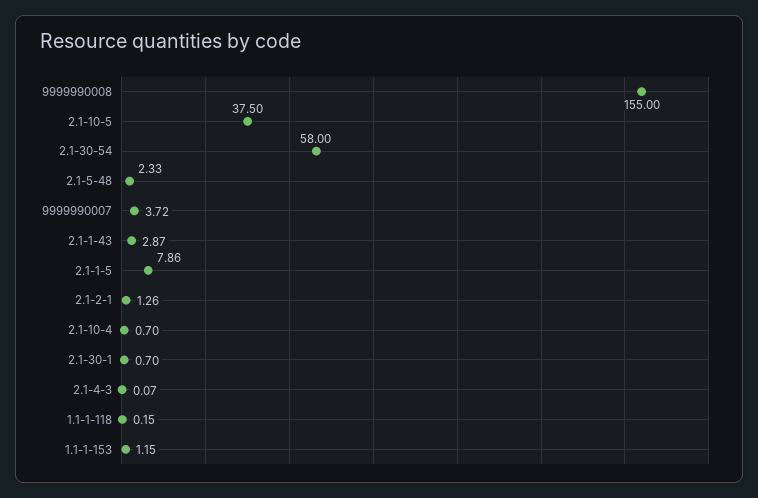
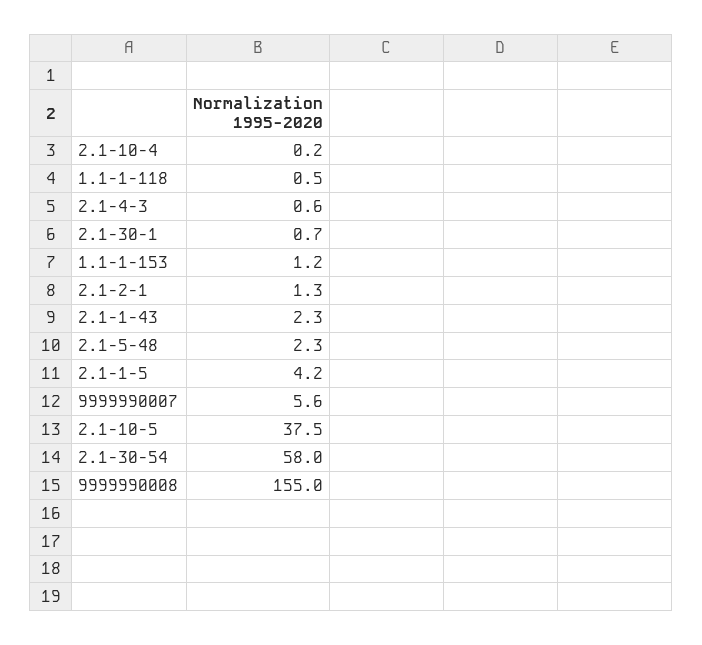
9999990007: 3.72 -> 5.6
2.1-1-43: 2.87 -> 2.3
2.1-1-5: 7.86 -> 4.2
2.1-10-4: 0.7 -> 0.2
2.1-4-3: 0.07 -> 0.6
1.1-1-118: 0.15 -> 0.5

